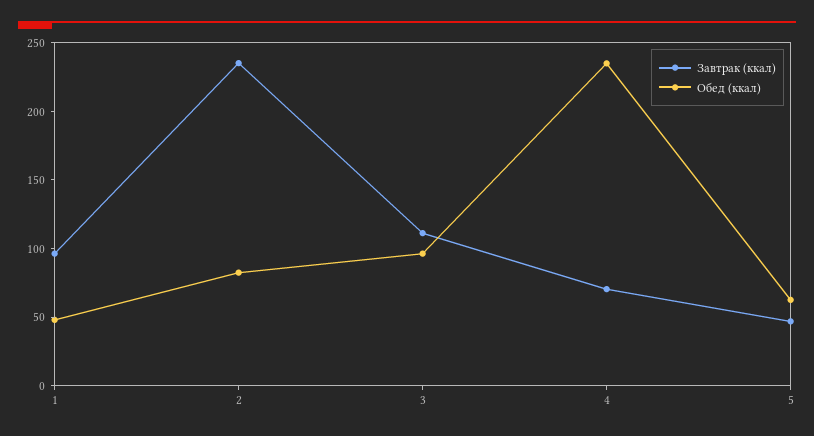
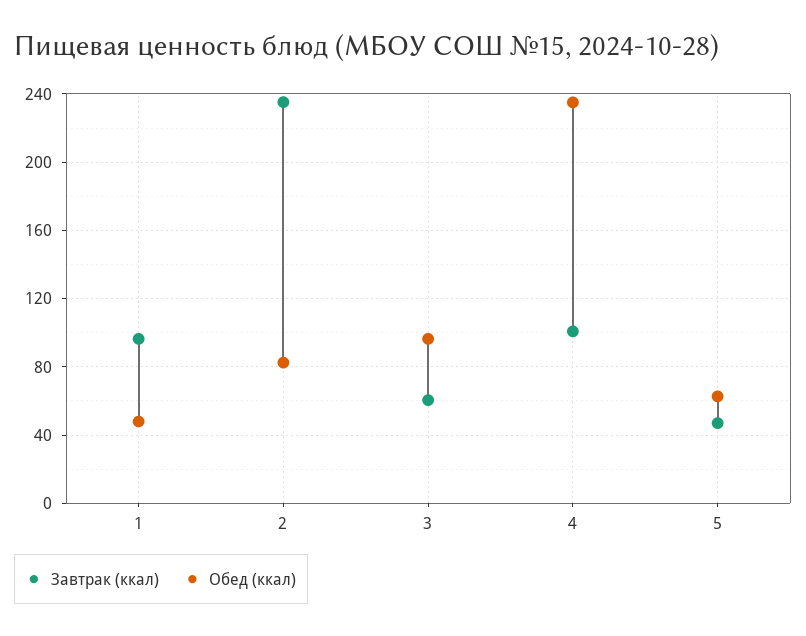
Завтрак (ккал), 3: 110 -> 60
Завтрак (ккал), 4: 70 -> 100

